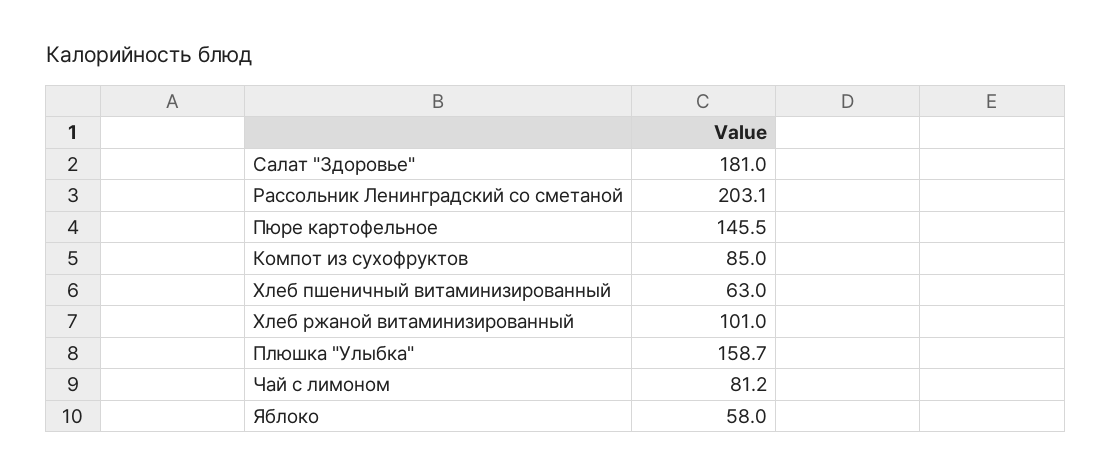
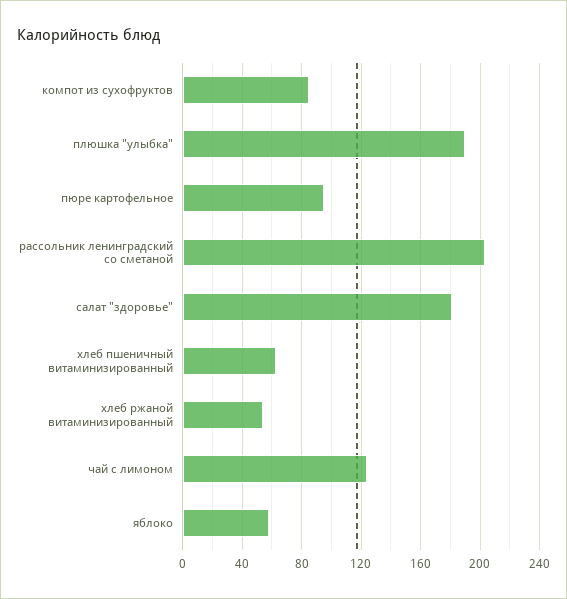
Пюре картофельное: 145.5 -> 95
Хлеб ржаной витаминизированный: 101 -> 55
Плюшка "Улыбка": 158.7 -> 190
Чай с лимоном: 81.2 -> 125

